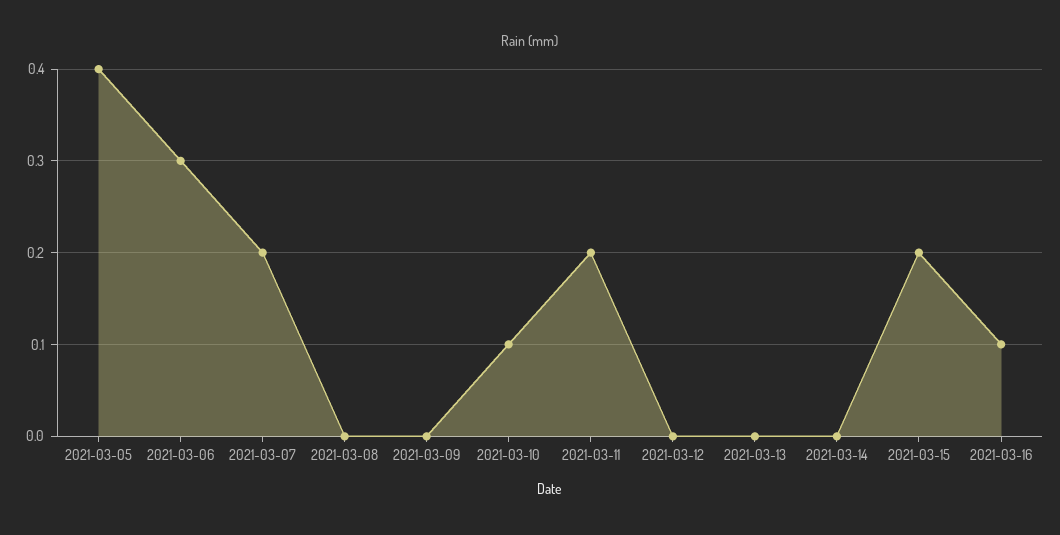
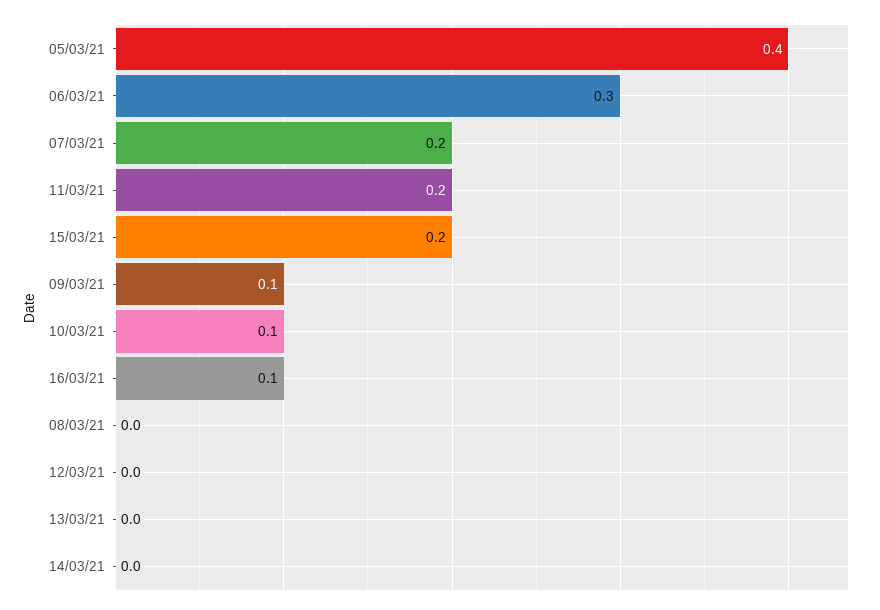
2021-03-09: 0 -> 0.1

